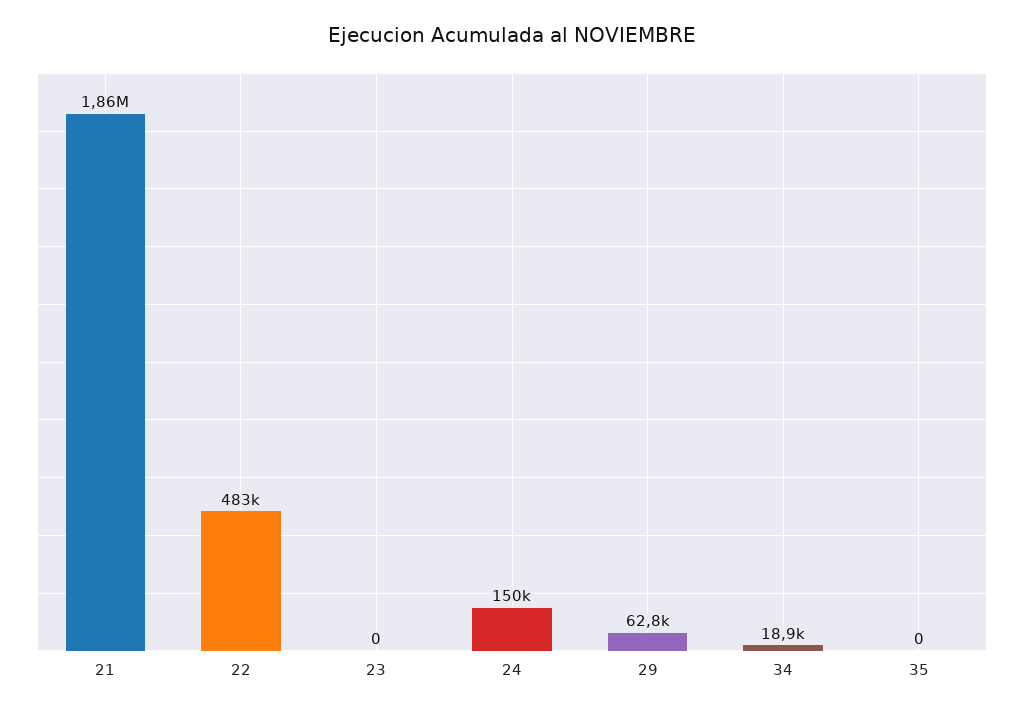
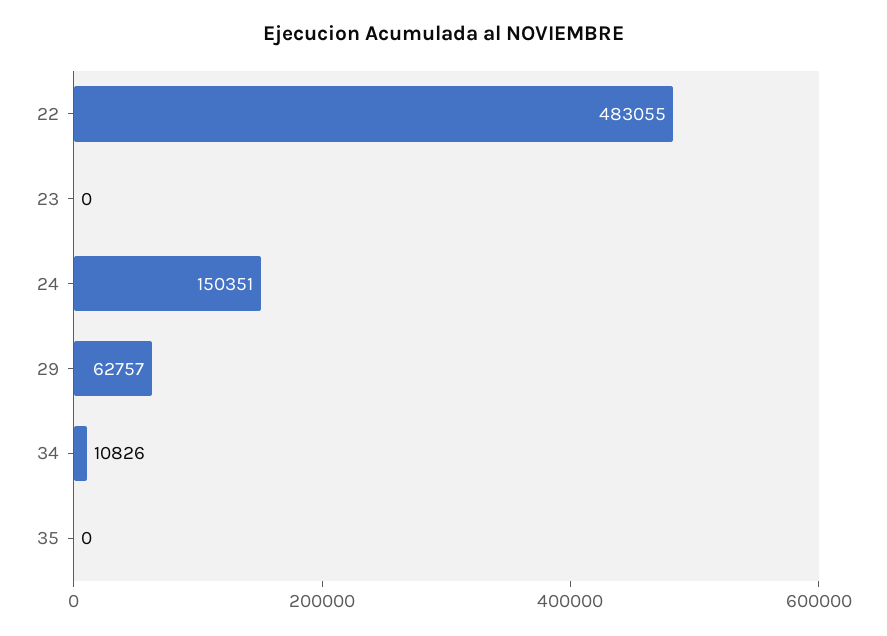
21: 1860000 -> none
34: 18900 -> 10826

